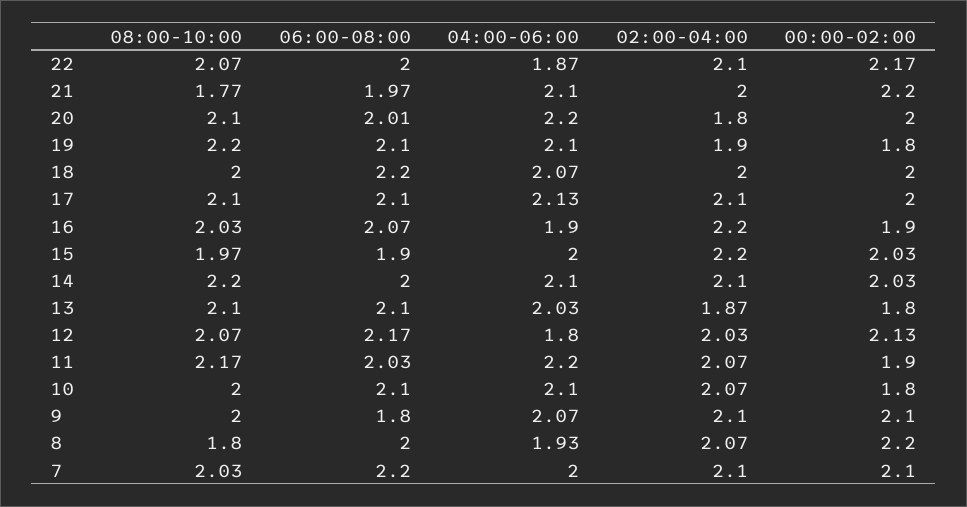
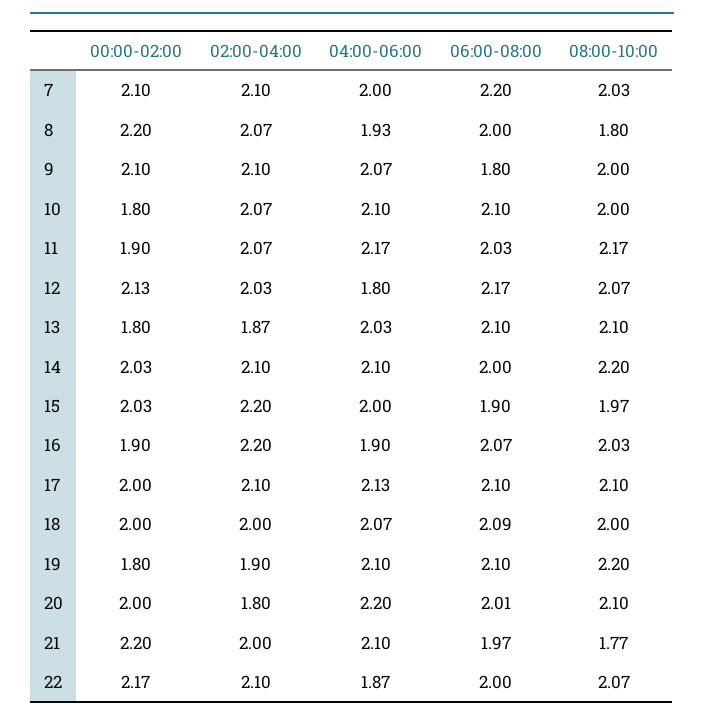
06:00-08:00, 18: 2.2 -> 2.09
04:00-06:00, 11: 2.2 -> 2.17

